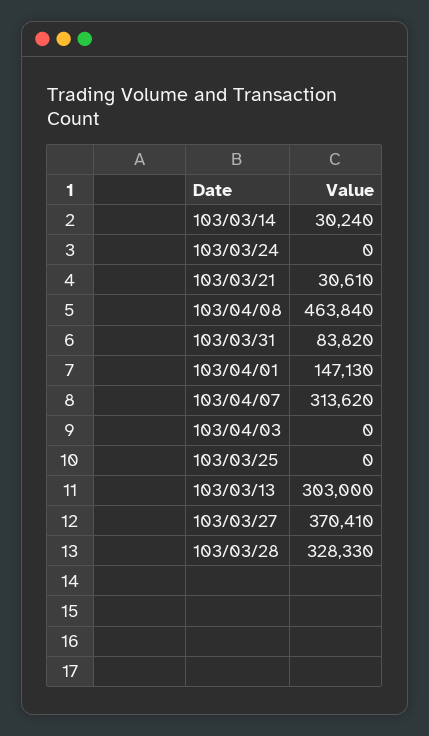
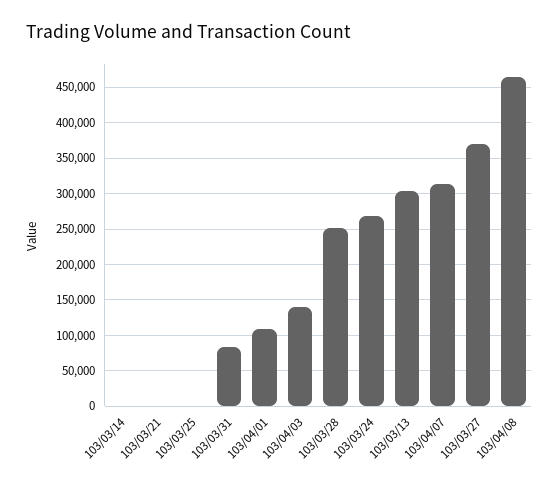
103/03/14: 30240 -> 0
103/03/24: 0 -> 270000
103/03/21: 30610 -> 0
103/04/01: 147130 -> 110000
103/04/03: 0 -> 140000
103/03/28: 328330 -> 250000

